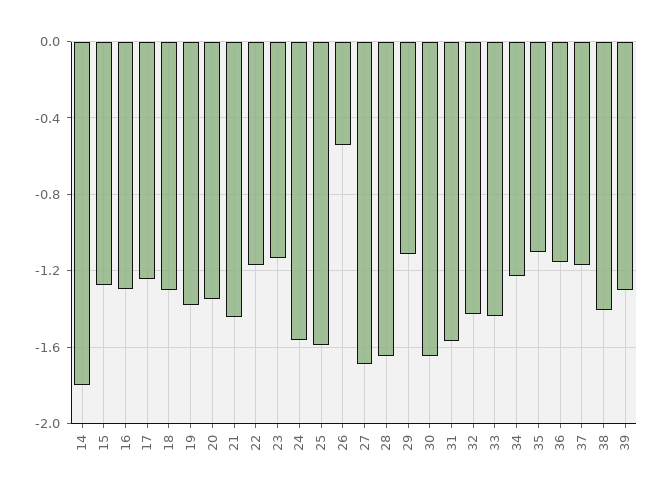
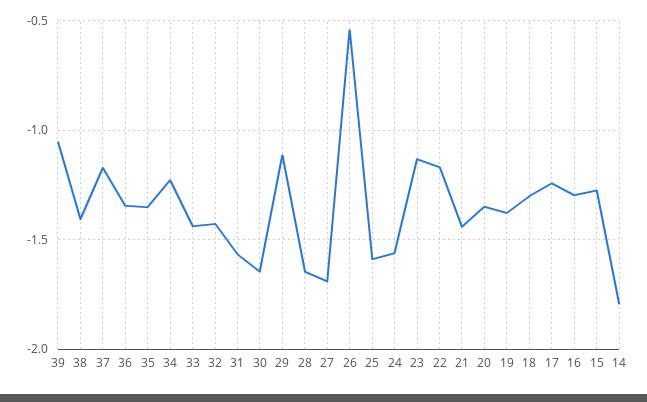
35: -1.1 -> -1.35
36: -1.15 -> -1.35
39: -1.3 -> -1.05

